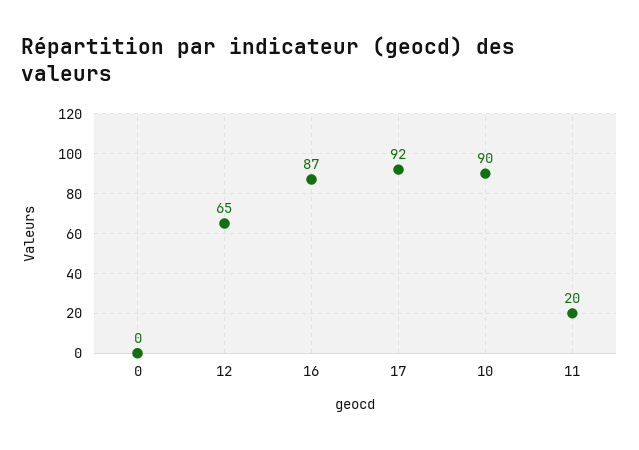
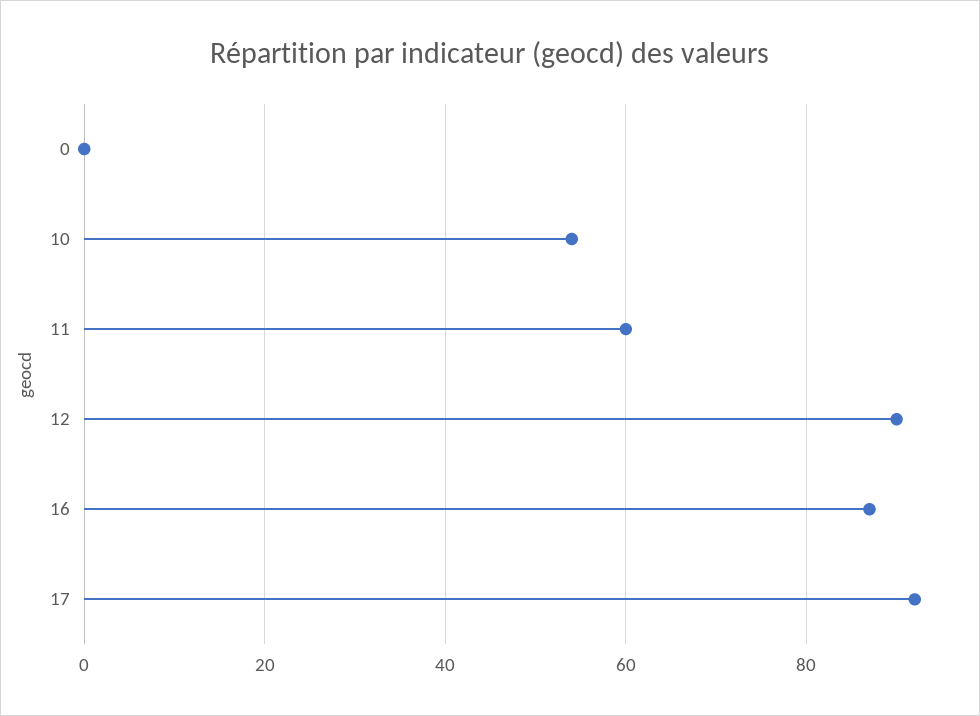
12: 65 -> 90
10: 90 -> 55
11: 20 -> 60

